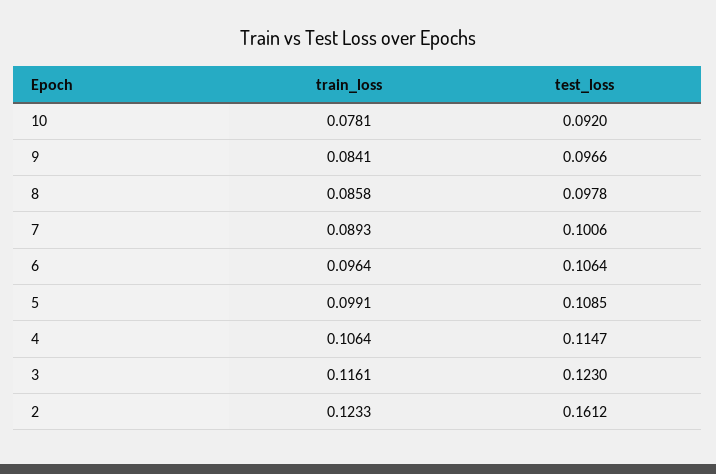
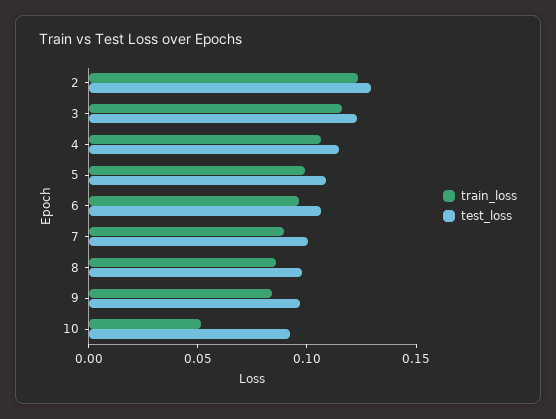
train_loss, 10: 0.0781 -> 0.05
test_loss, 2: 0.1612 -> 0.13

